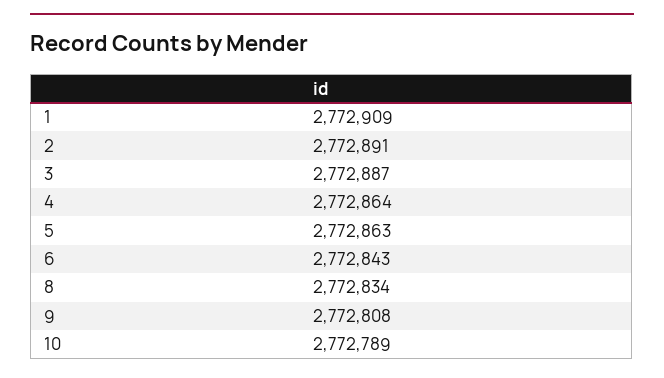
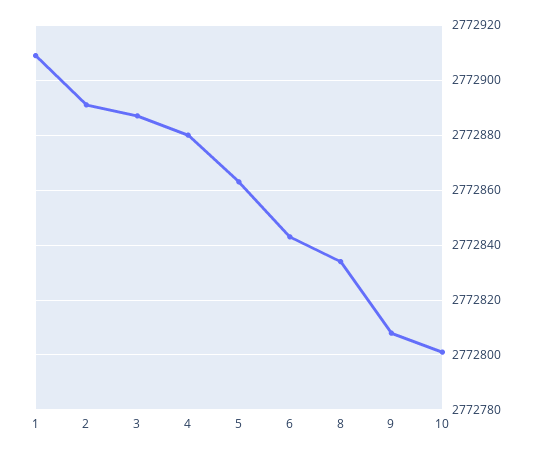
4: 2772864 -> 2772880
10: 2772789 -> 2772800

